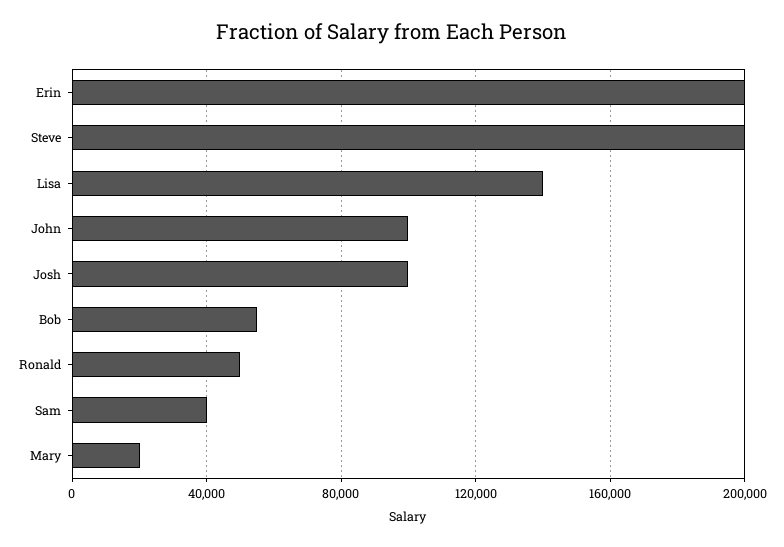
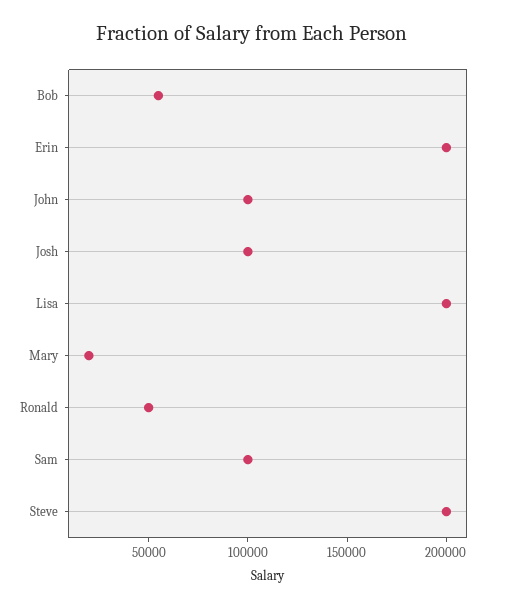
Lisa: 140000 -> 200000
Sam: 40000 -> 100000

